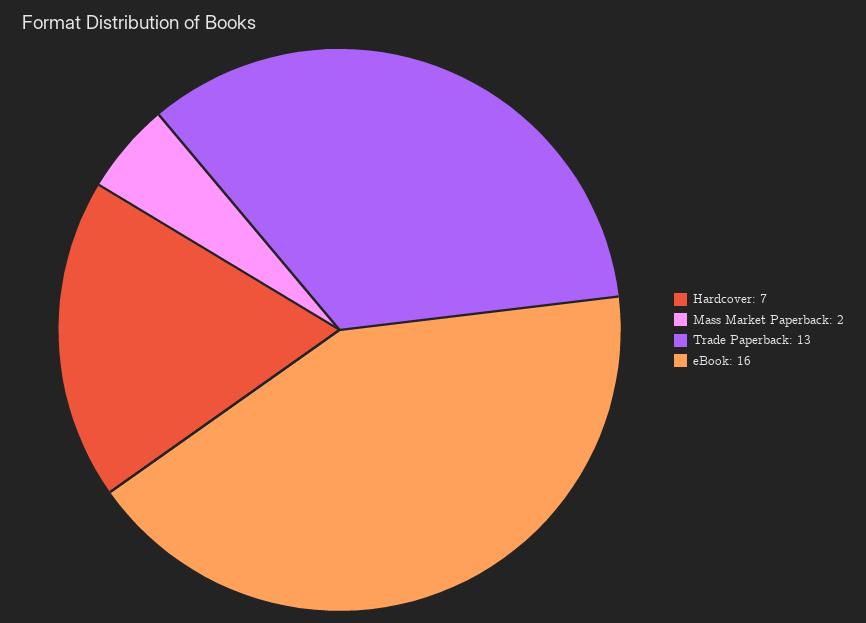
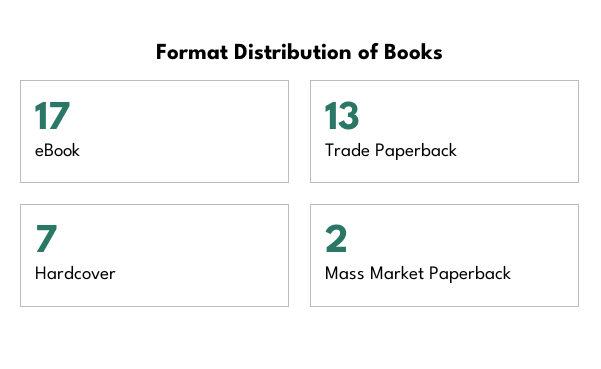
eBook: 16 -> 17

